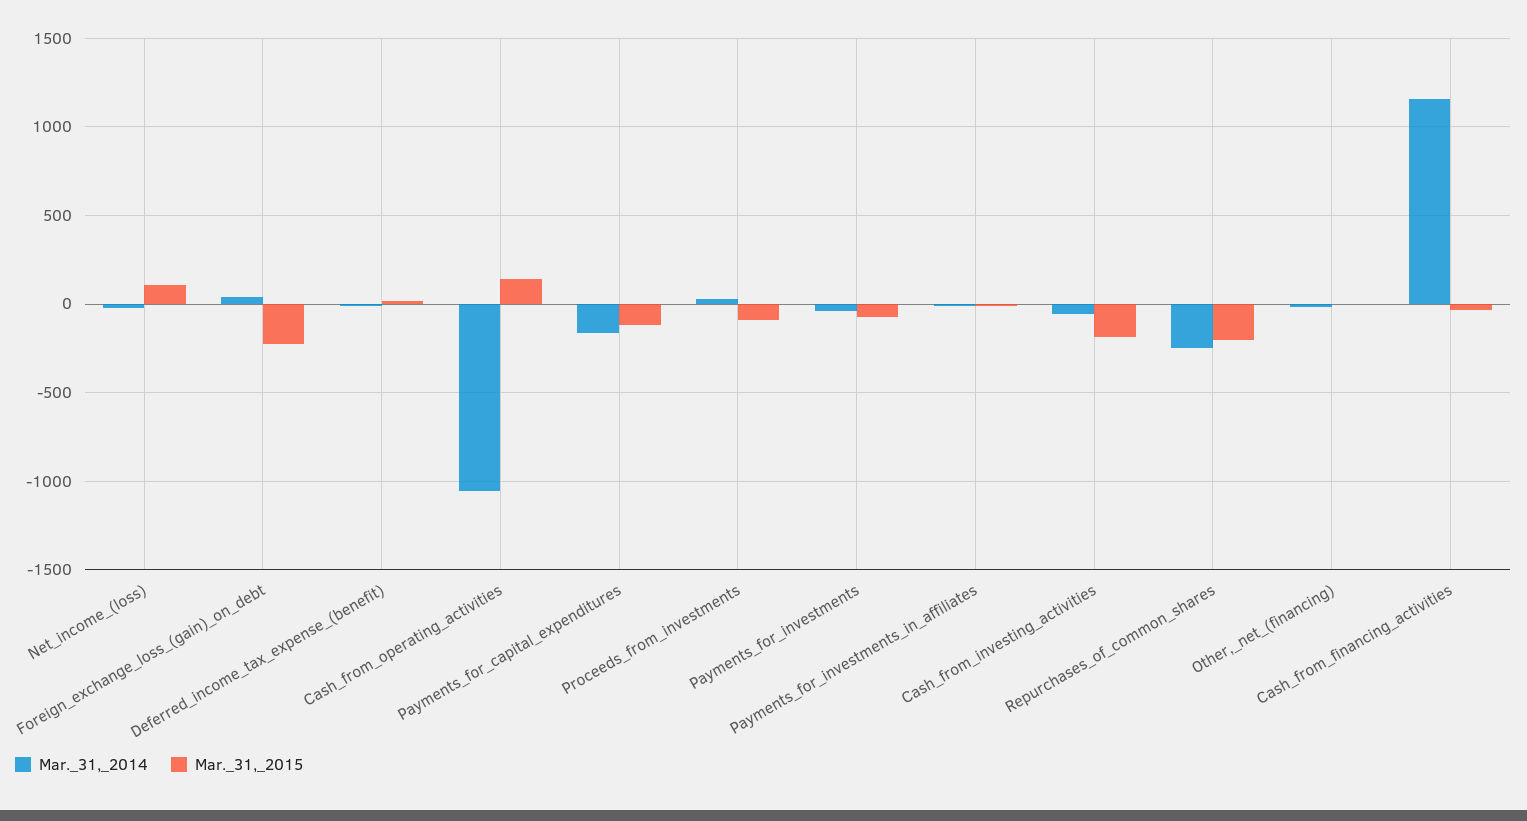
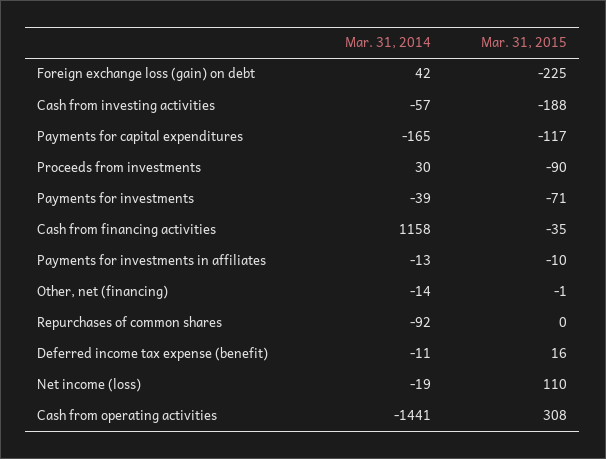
Mar._31,_2014, Cash_from_operating_activities: -1050 -> -1441
Mar._31,_2015, Cash_from_operating_activities: 150 -> 308
Mar._31,_2014, Repurchases_of_common_shares: -250 -> -92
Mar._31,_2015, Repurchases_of_common_shares: -200 -> 0

